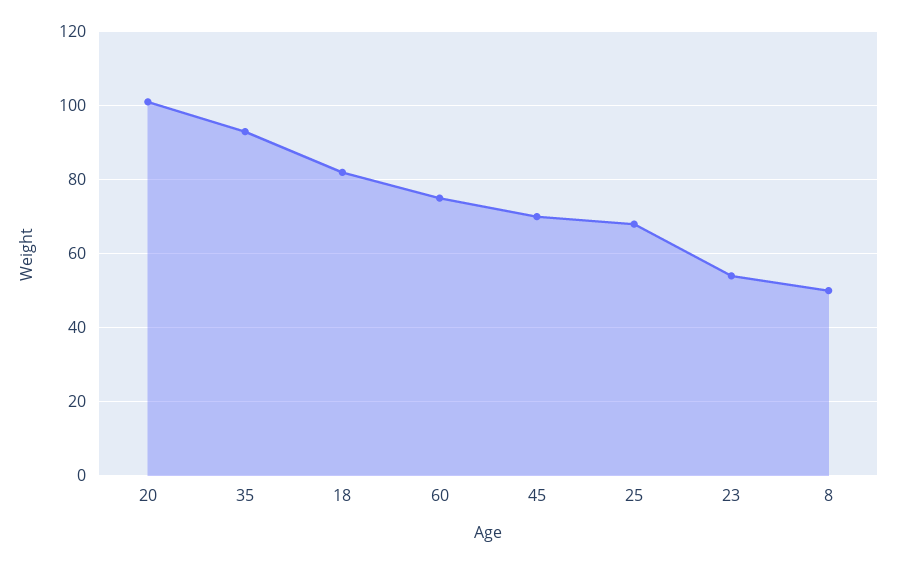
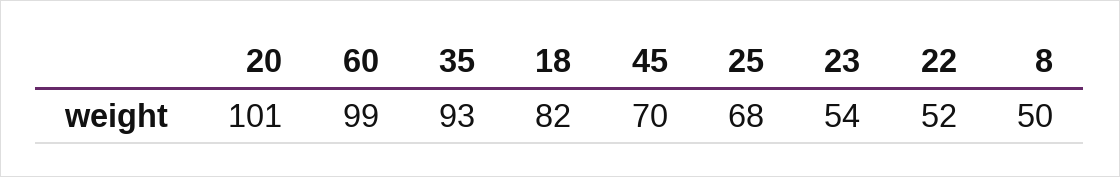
60: 75 -> 99
22: none -> 52

